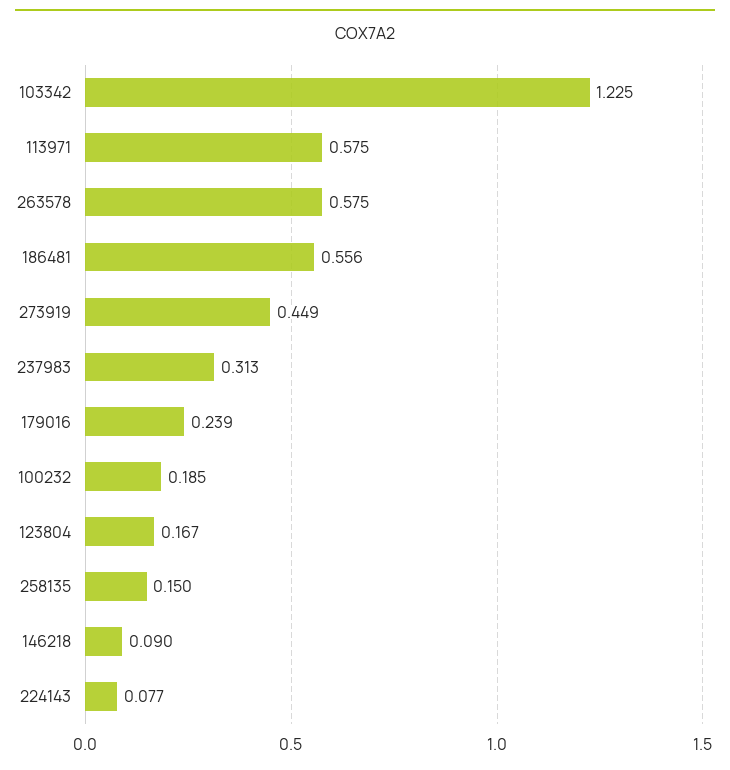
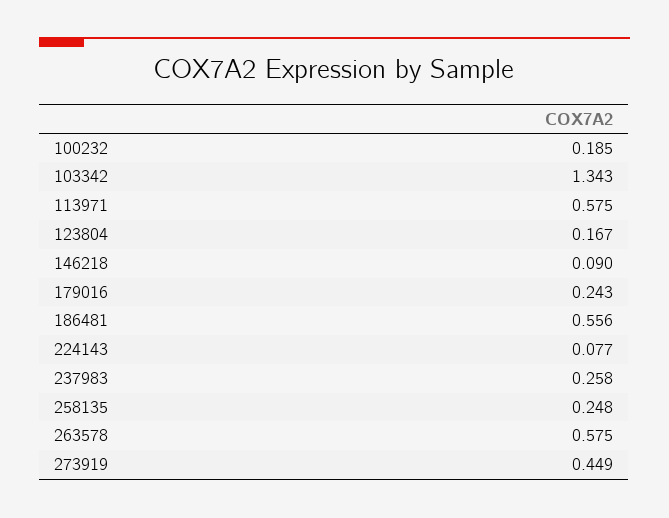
103342: 1.225 -> 1.343
237983: 0.313 -> 0.258
179016: 0.239 -> 0.243
258135: 0.15 -> 0.248

